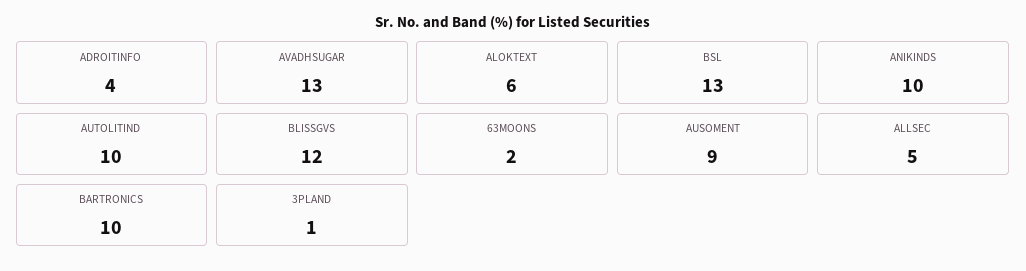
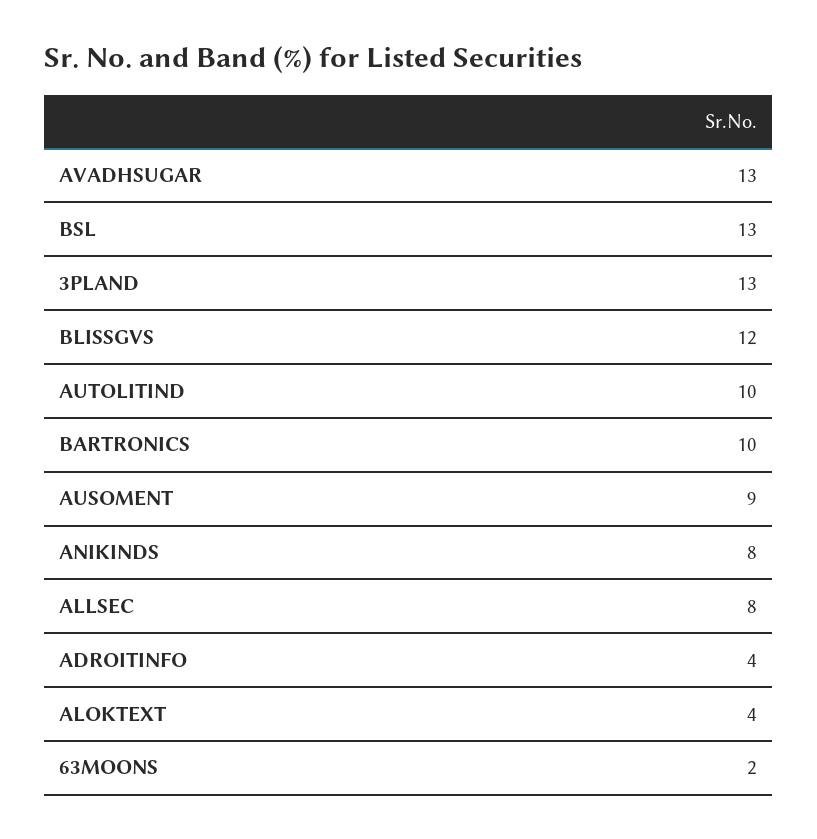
ALOKTEXT: 6 -> 4
ANIKINDS: 10 -> 8
ALLSEC: 5 -> 8
3PLAND: 1 -> 13

